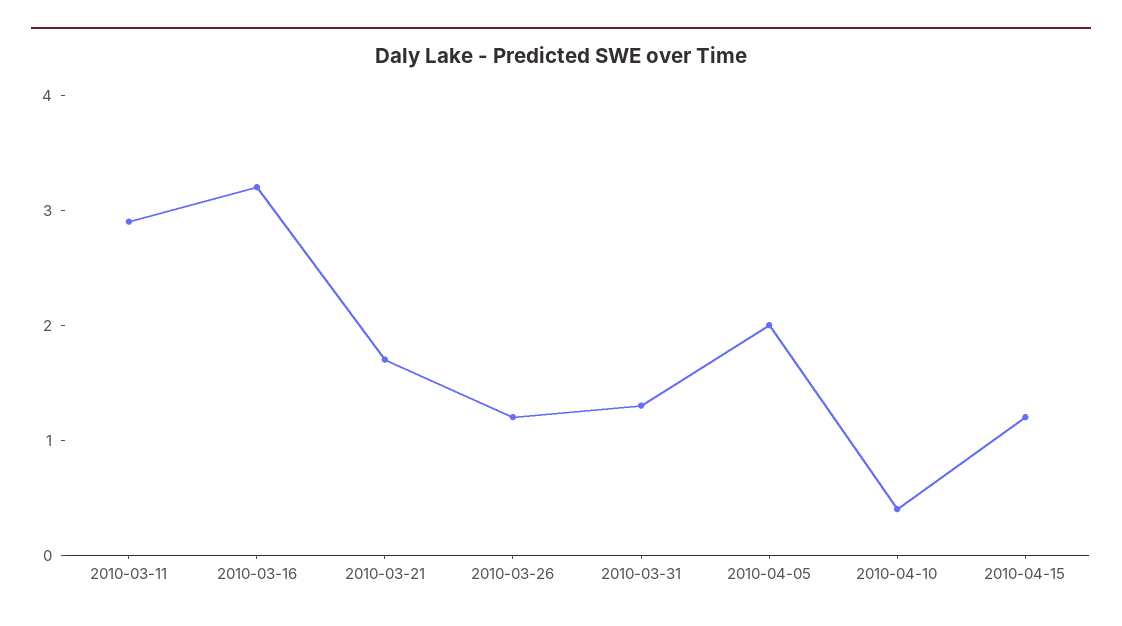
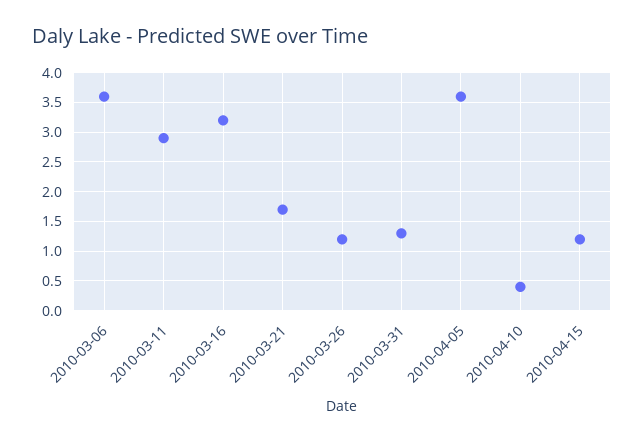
2010-04-05: 2 -> 3.5
2010-03-06: none -> 3.5

